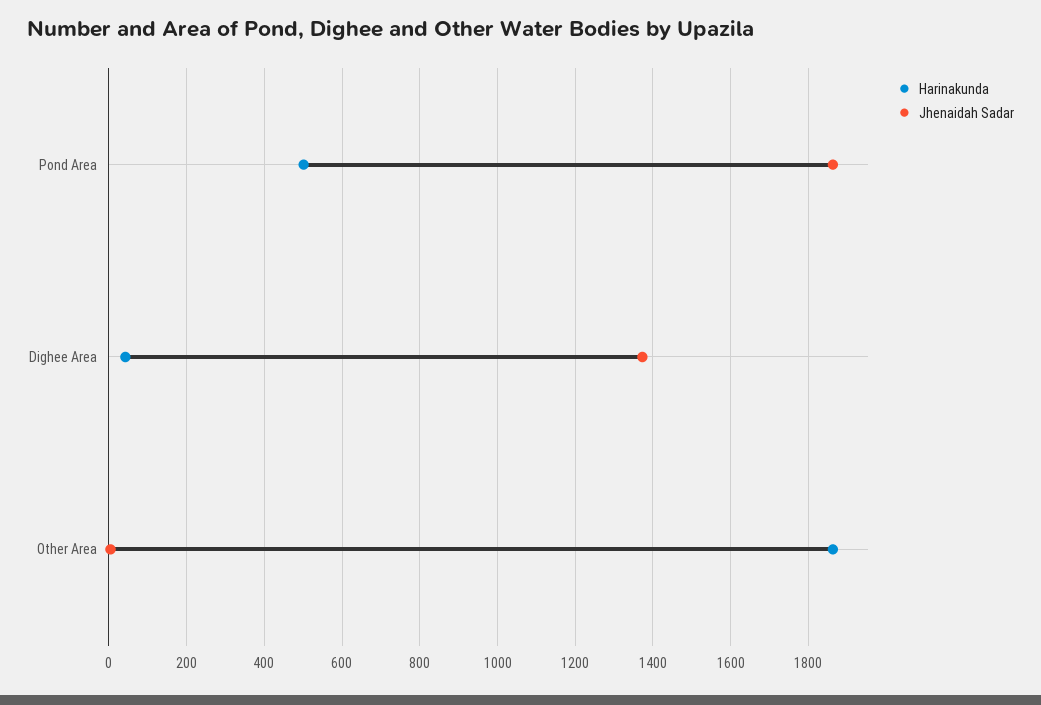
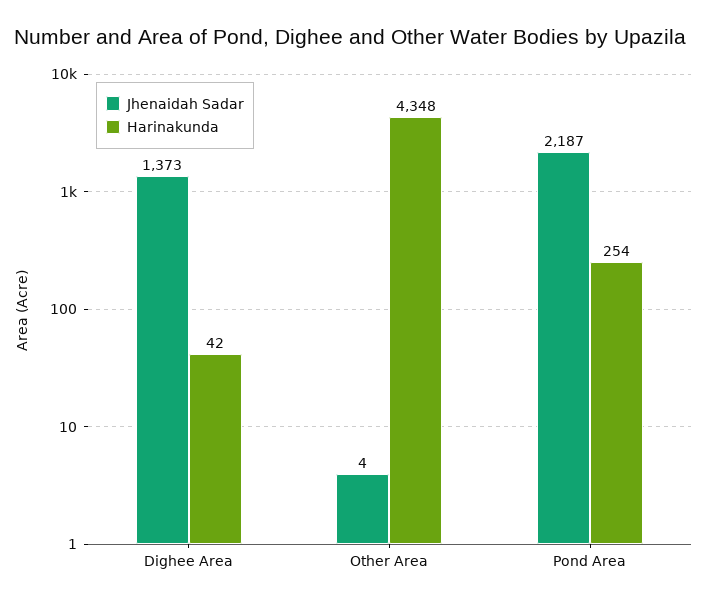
Harinakunda, Pond Area: 500 -> 254
Jhenaidah Sadar, Pond Area: 1860 -> 2187
Harinakunda, Other Area: 1860 -> 4348

